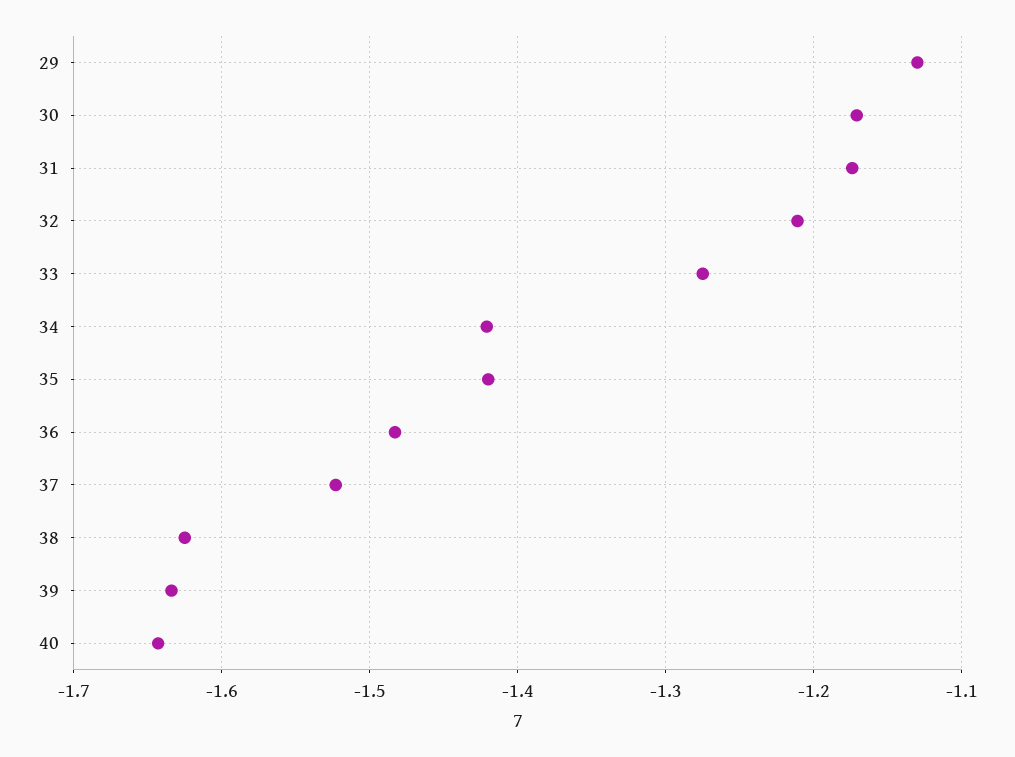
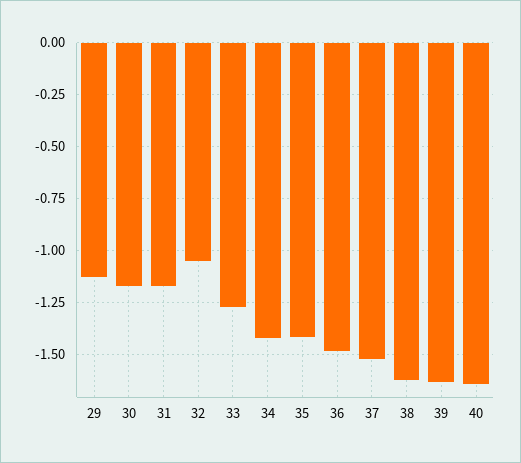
32: -1.21 -> -1.05

